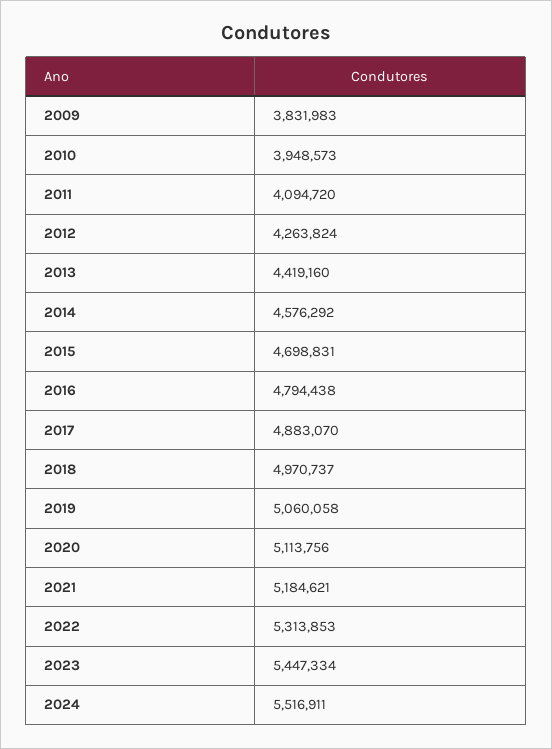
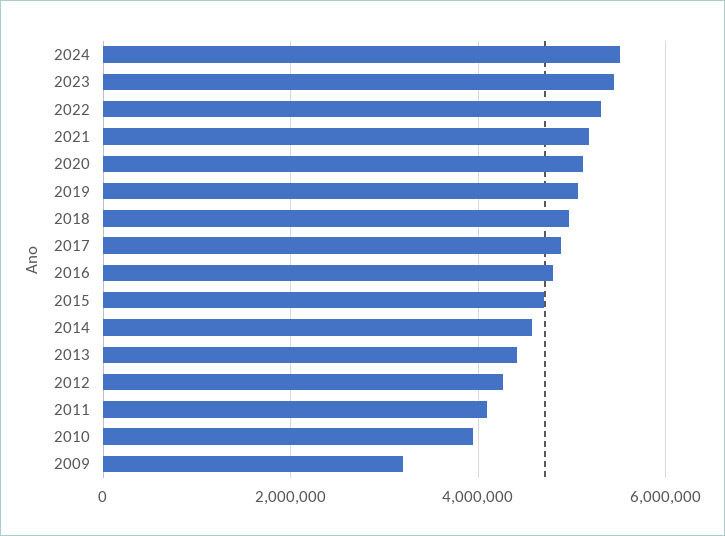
2009: 3831983 -> 3200000

